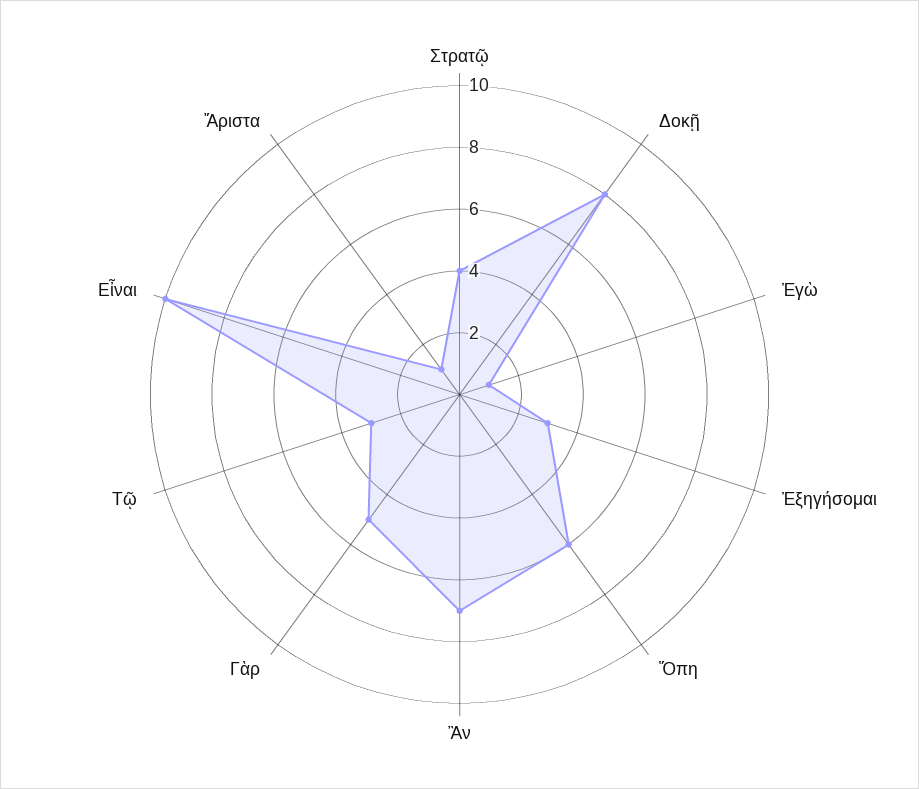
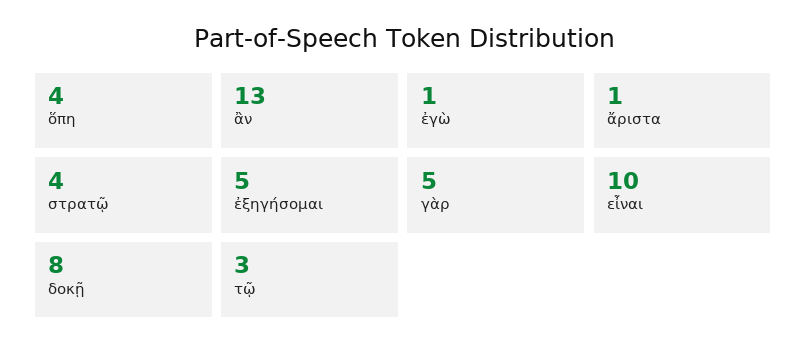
Ἐξηγήσομαι: 3 -> 5
Ὅπη: 6 -> 4
Ἂν: 7 -> 13

